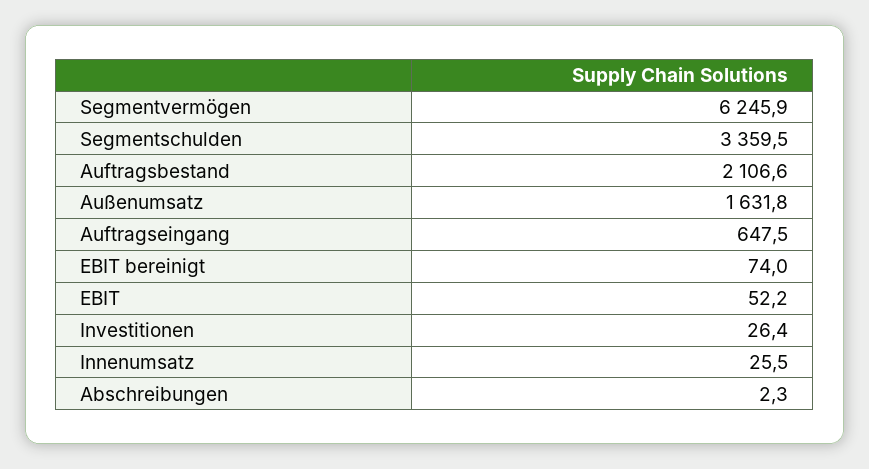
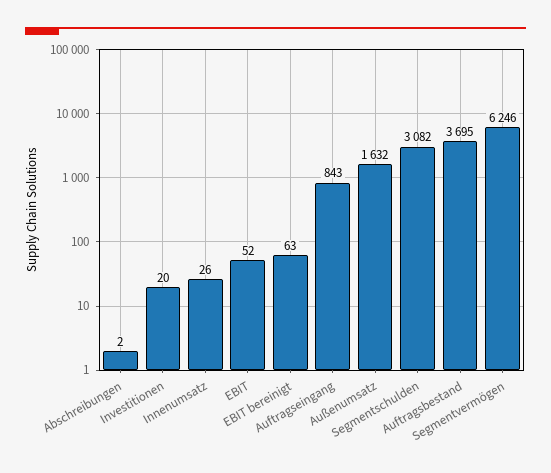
Segmentschulden: 3359.5 -> 3082
Auftragsbestand: 2106.6 -> 3695
Auftragseingang: 647.5 -> 843
EBIT bereinigt: 74 -> 63
Investitionen: 26.4 -> 20

